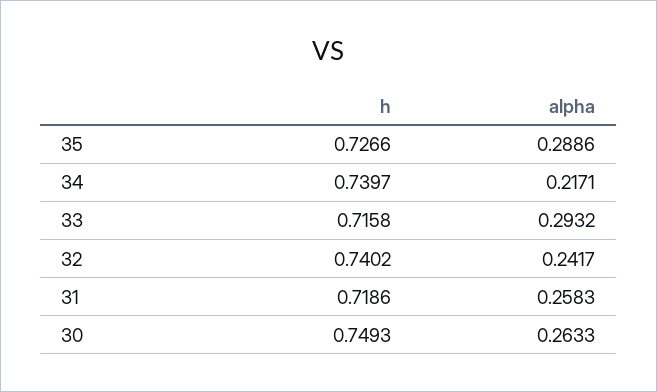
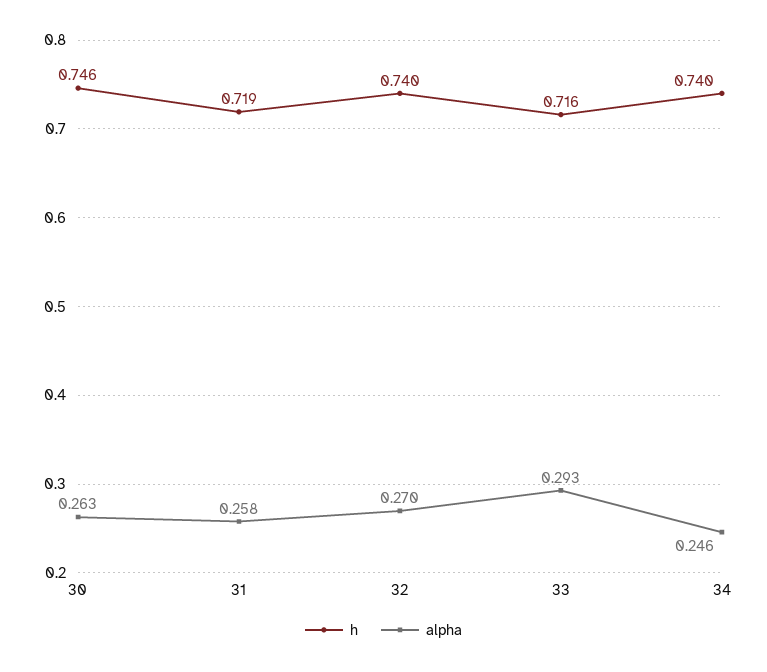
h, 35: 0.7266 -> none
alpha, 35: 0.2886 -> none
alpha, 34: 0.2171 -> 0.246
alpha, 32: 0.2417 -> 0.27
h, 30: 0.7493 -> 0.746

